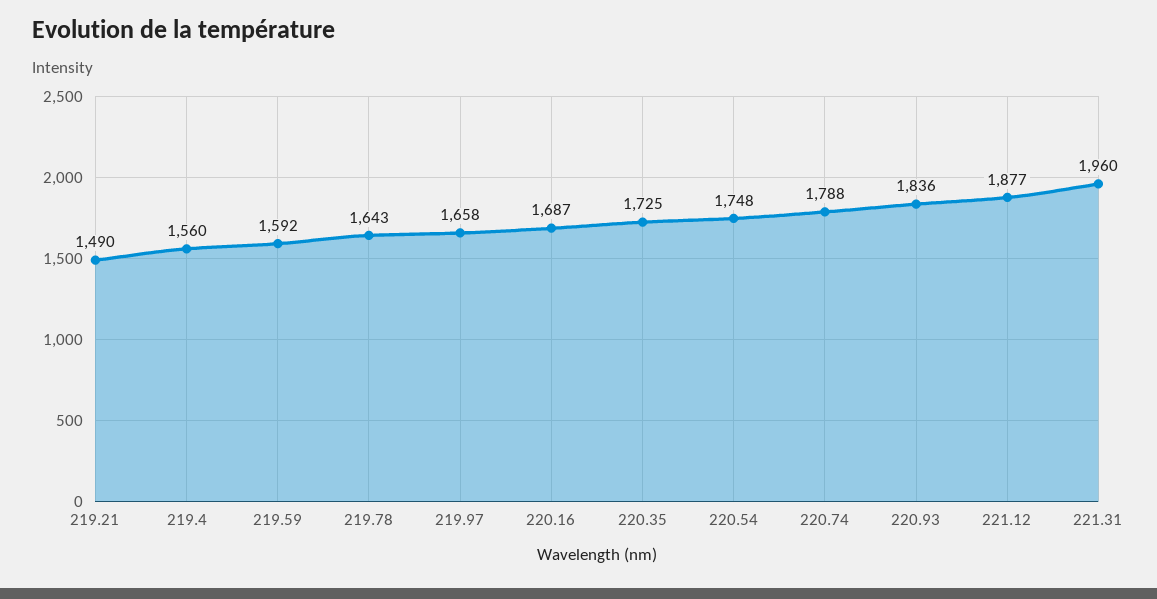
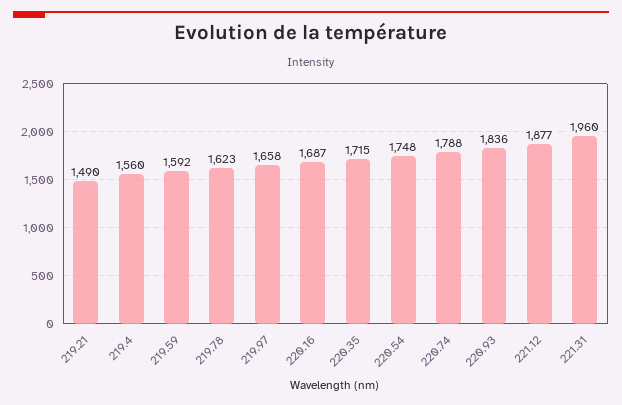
219.78: 1643 -> 1623
220.35: 1725 -> 1715

